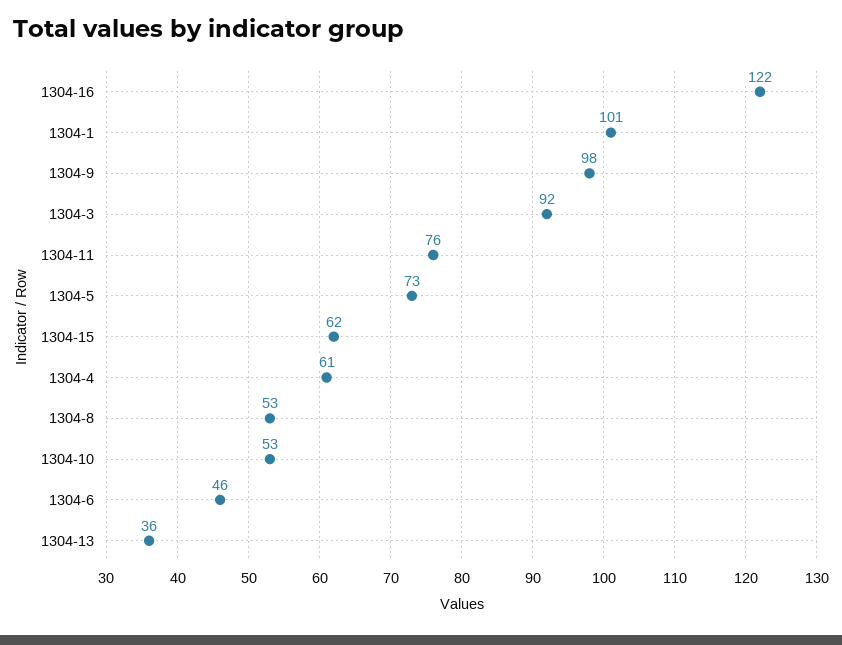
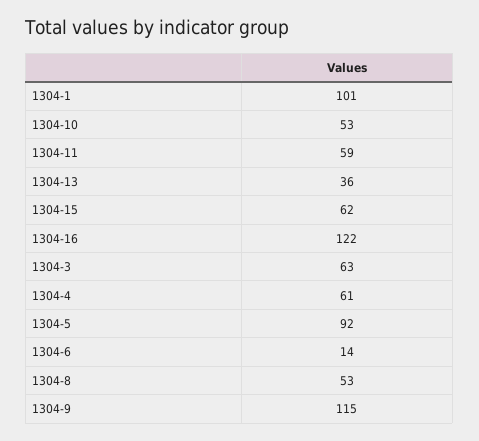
1304-9: 98 -> 115
1304-3: 92 -> 63
1304-11: 76 -> 59
1304-5: 73 -> 92
1304-6: 46 -> 14

